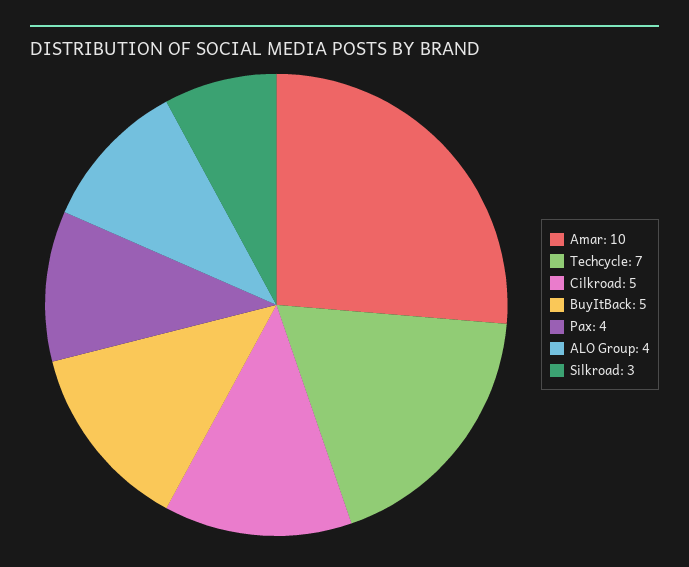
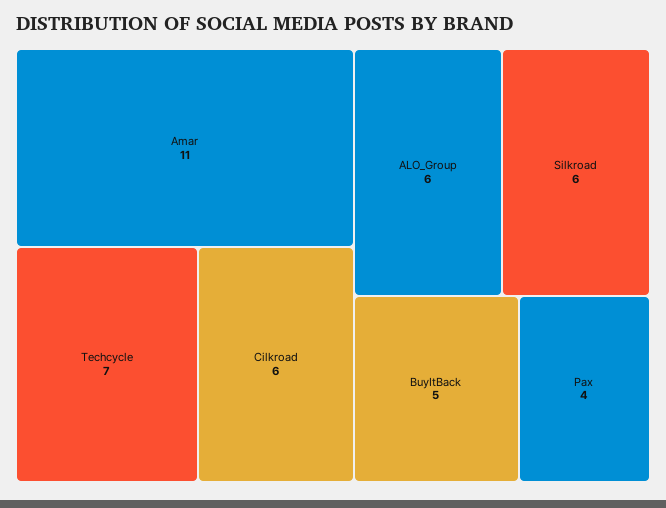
Amar: 10 -> 11
Cilkroad: 5 -> 6
ALO Group: 4 -> 6
Silkroad: 3 -> 6

